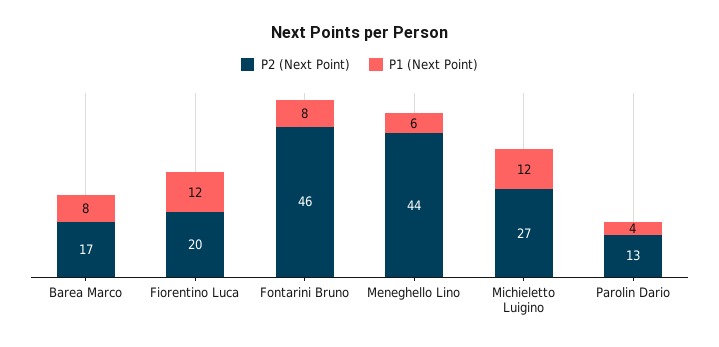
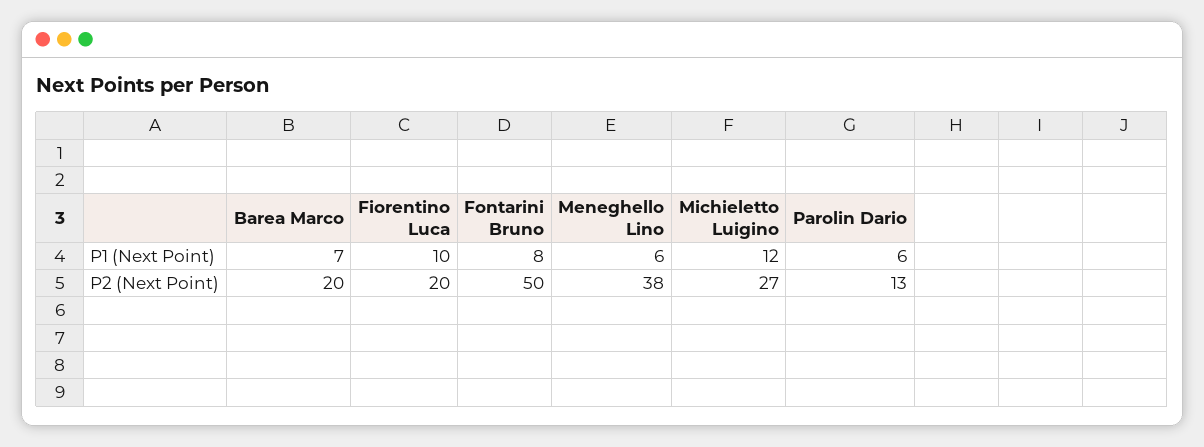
P2 (Next Point), Barea Marco: 17 -> 20
P1 (Next Point), Barea Marco: 8 -> 7
P1 (Next Point), Fiorentino Luca: 12 -> 10
P2 (Next Point), Fontarini Bruno: 46 -> 50
P2 (Next Point), Meneghello Lino: 44 -> 38
P1 (Next Point), Parolin Dario: 4 -> 6

